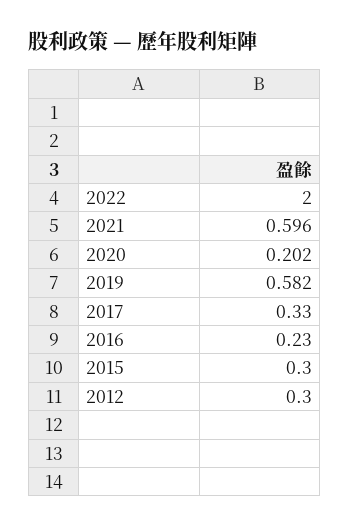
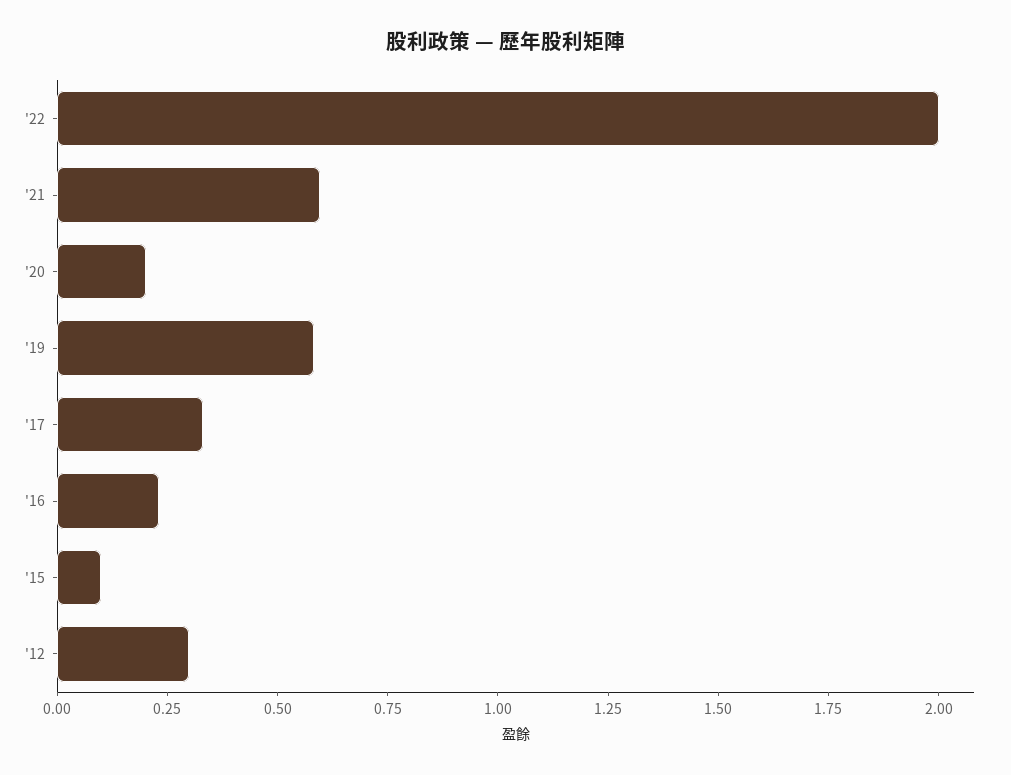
2015: 0.3 -> 0.1

